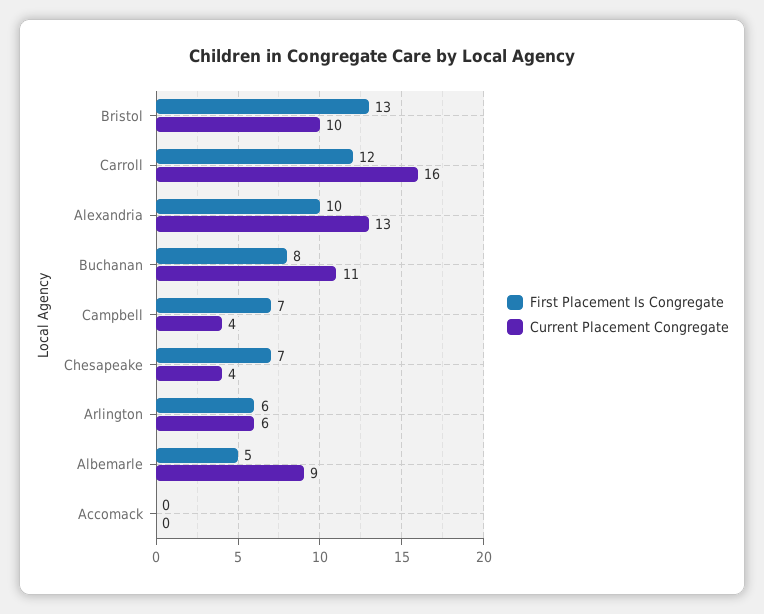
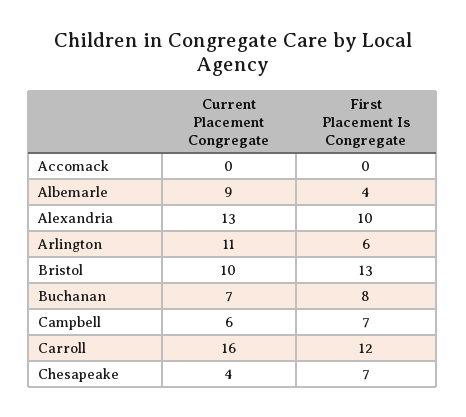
Current Placement Congregate, Buchanan: 11 -> 7
Current Placement Congregate, Campbell: 4 -> 6
Current Placement Congregate, Arlington: 6 -> 11
First Placement Is Congregate, Albemarle: 5 -> 4

